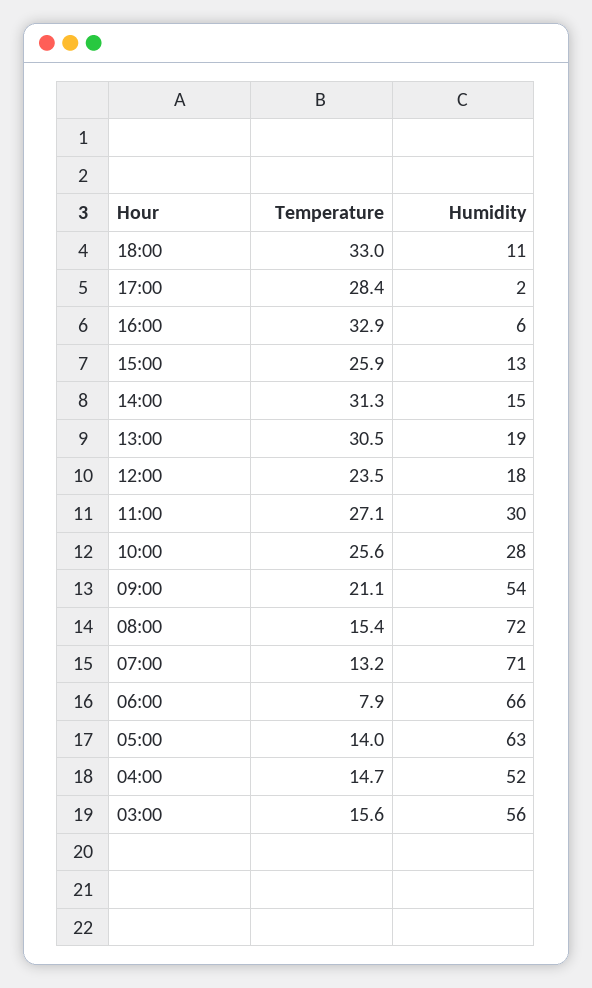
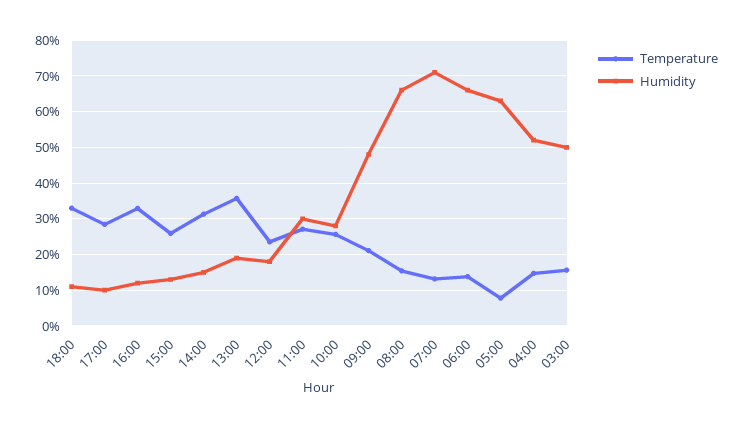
Humidity, 17:00: 2 -> 10
Humidity, 16:00: 6 -> 12
Temperature, 13:00: 30.5 -> 36
Humidity, 09:00: 54 -> 48
Humidity, 08:00: 72 -> 66
Temperature, 06:00: 7.9 -> 14
Temperature, 05:00: 14 -> 8
Humidity, 03:00: 56 -> 50

